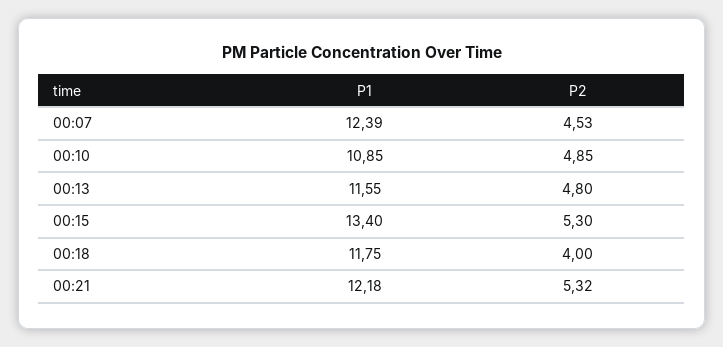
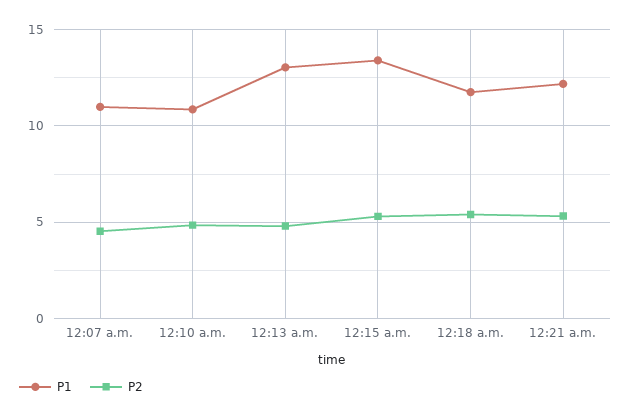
P1, 00:07: 12.39 -> 11
P1, 00:13: 11.55 -> 13
P2, 00:18: 4 -> 5.5

